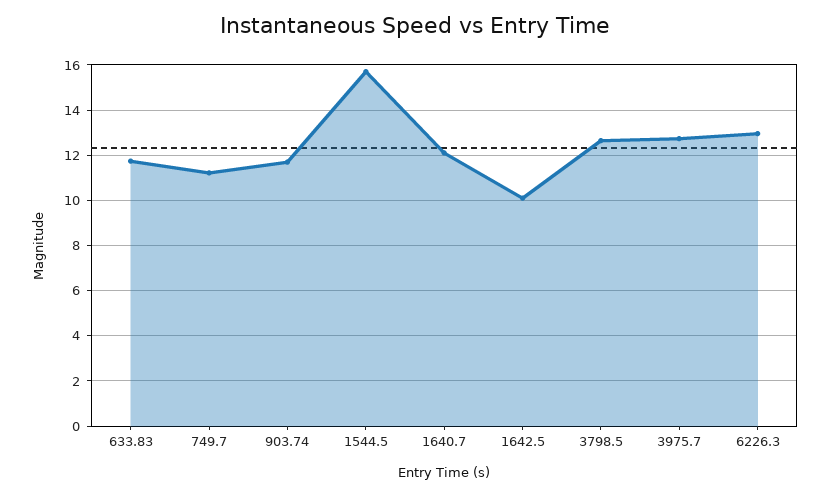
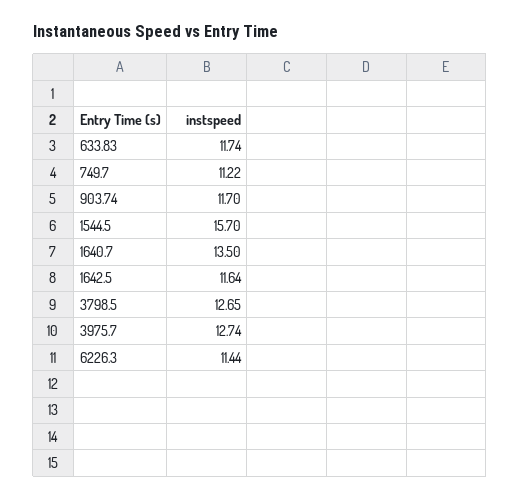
1640.7: 12 -> 13.5
1642.5: 10 -> 11.64
6226.3: 13 -> 11.44

